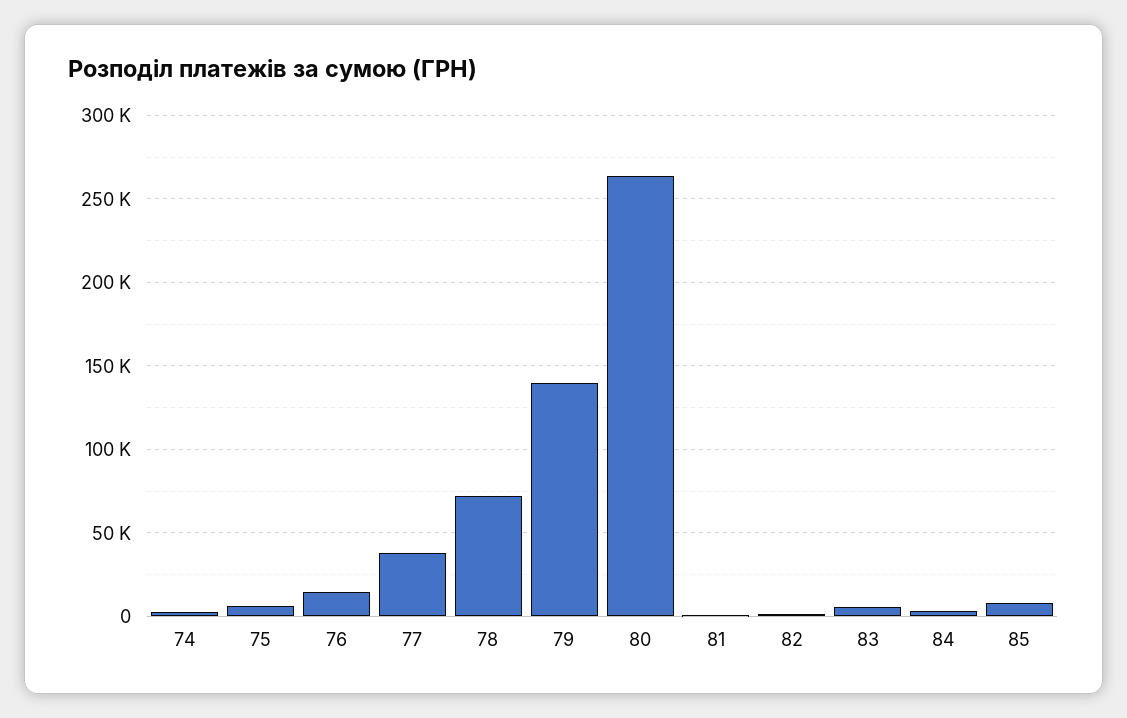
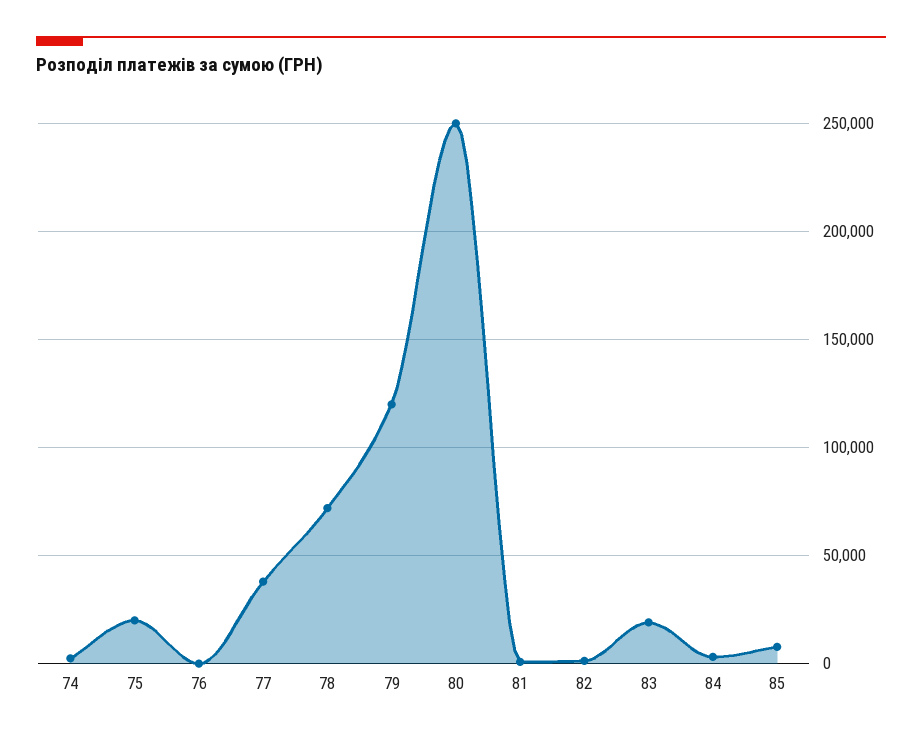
75: 5000 -> 20000
76: 15000 -> 0
79: 140000 -> 120000
80: 265000 -> 250000
83: 5000 -> 20000

